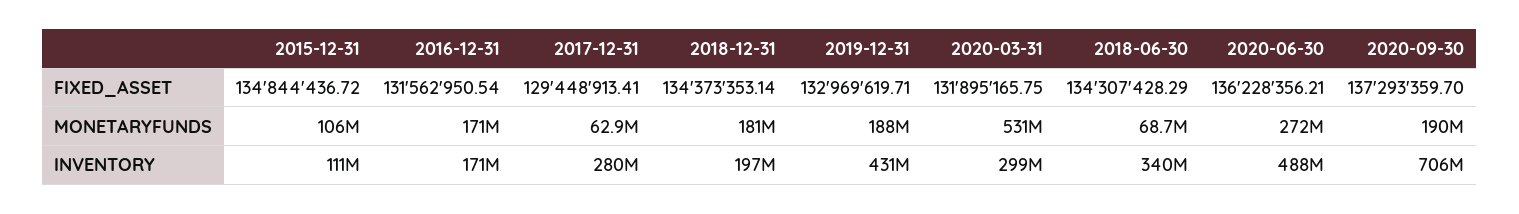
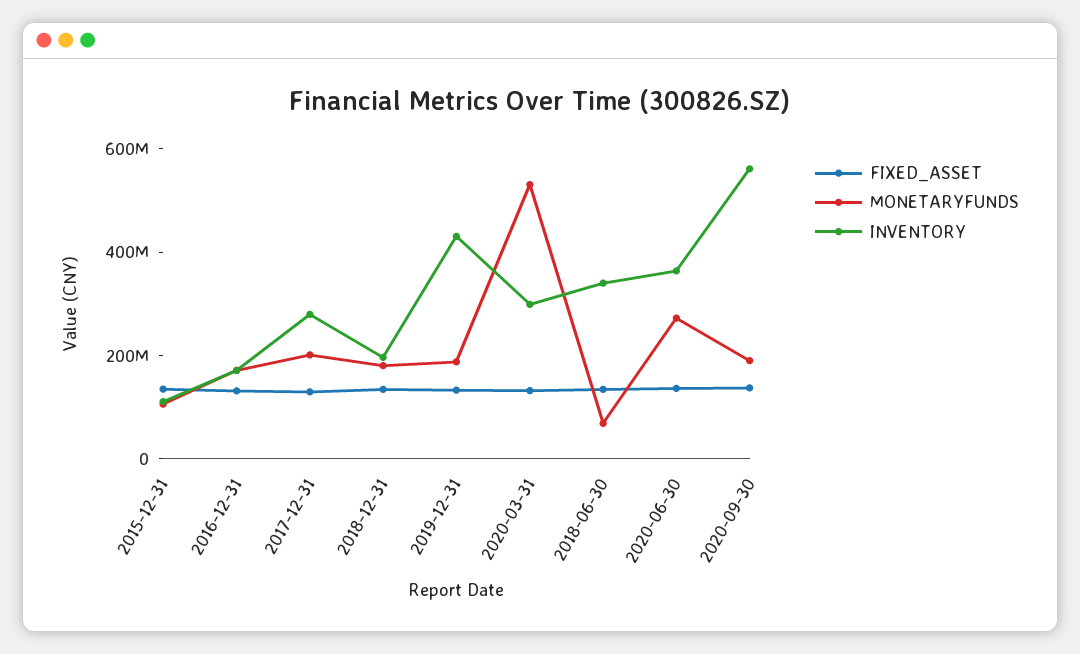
MONETARYFUNDS, 2017-12-31: 62900000 -> 200000000
INVENTORY, 2020-06-30: 488000000 -> 350000000
INVENTORY, 2020-09-30: 706000000 -> 550000000

